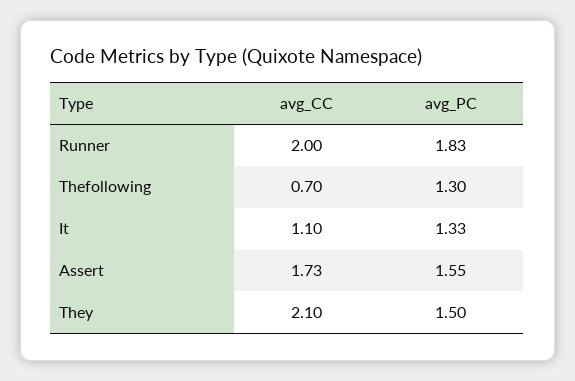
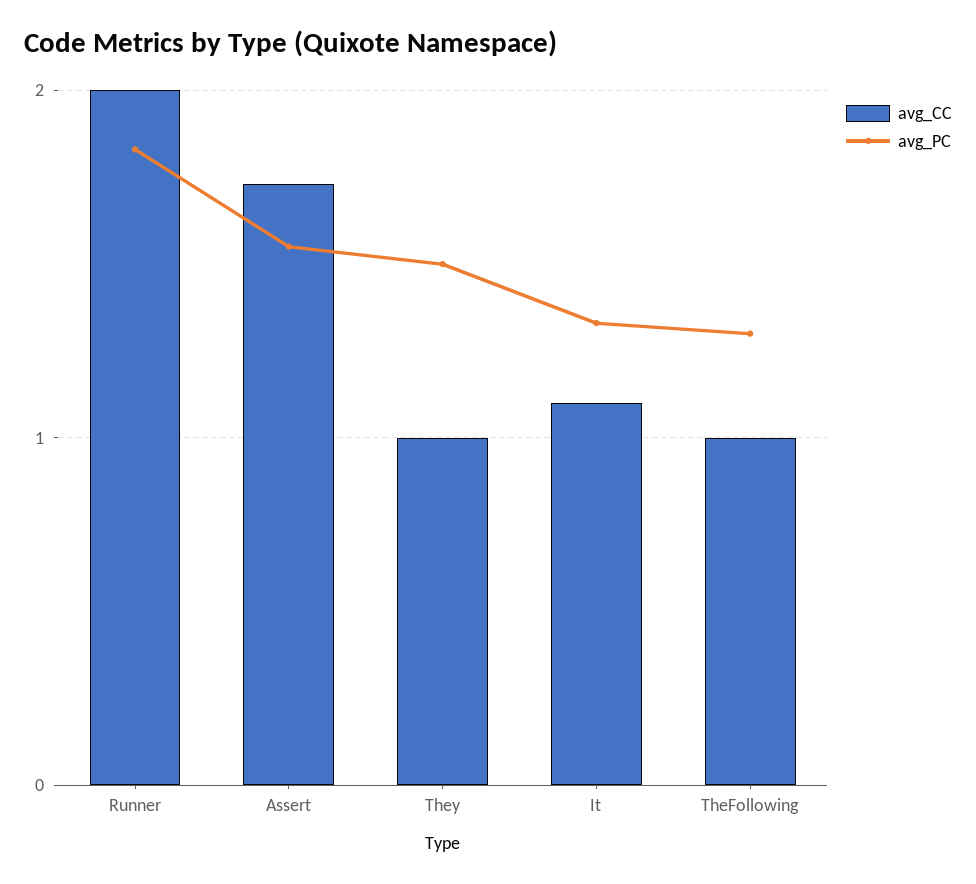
avg_CC, Thefollowing: 0.7 -> 1
avg_CC, They: 2.1 -> 1

